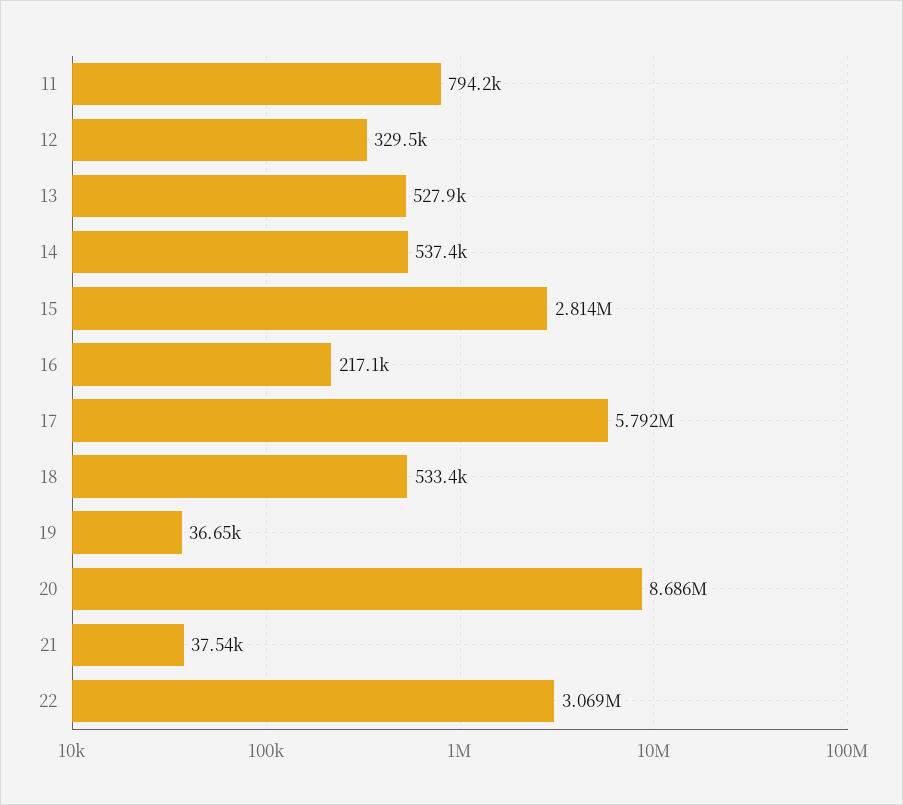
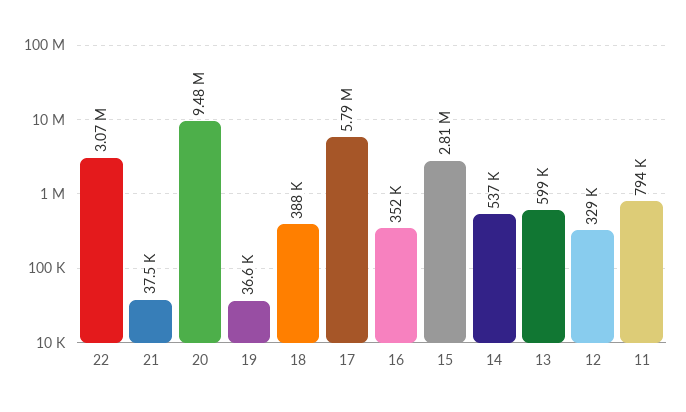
13: 527900 -> 599000
16: 217100 -> 352000
18: 533400 -> 388000
20: 8686000 -> 9480000

